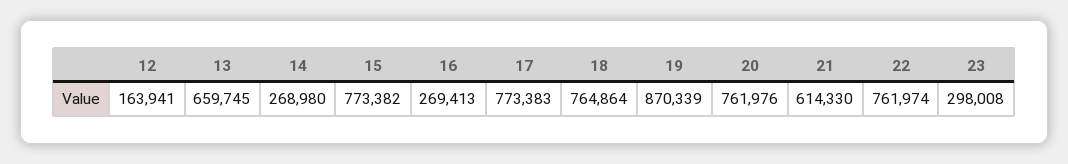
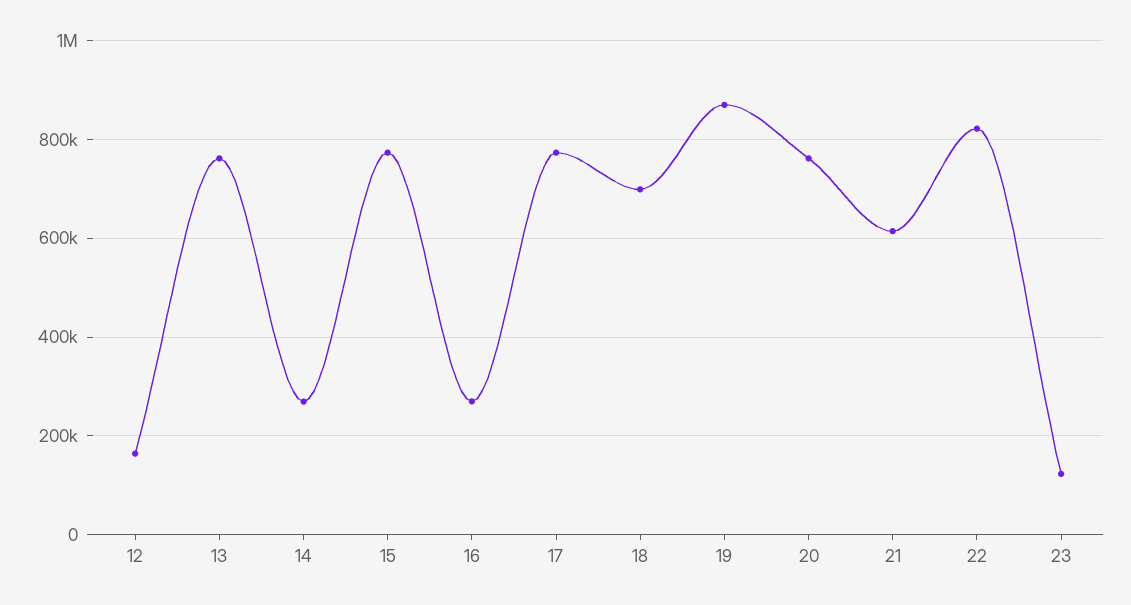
13: 659745 -> 760000
18: 764864 -> 700000
22: 761974 -> 820000
23: 298008 -> 120000

